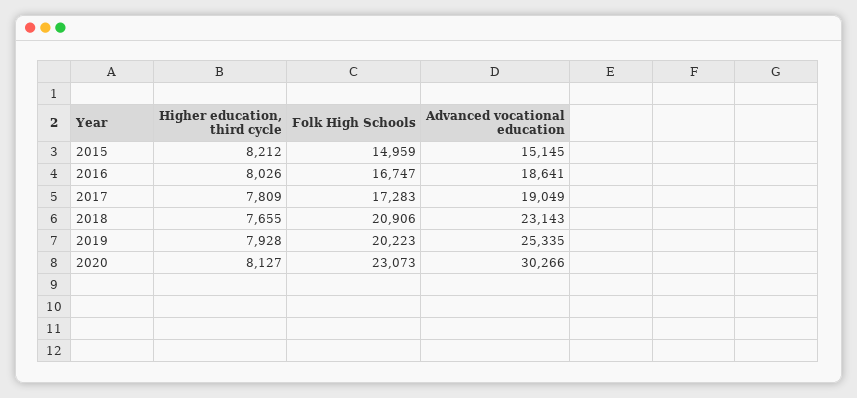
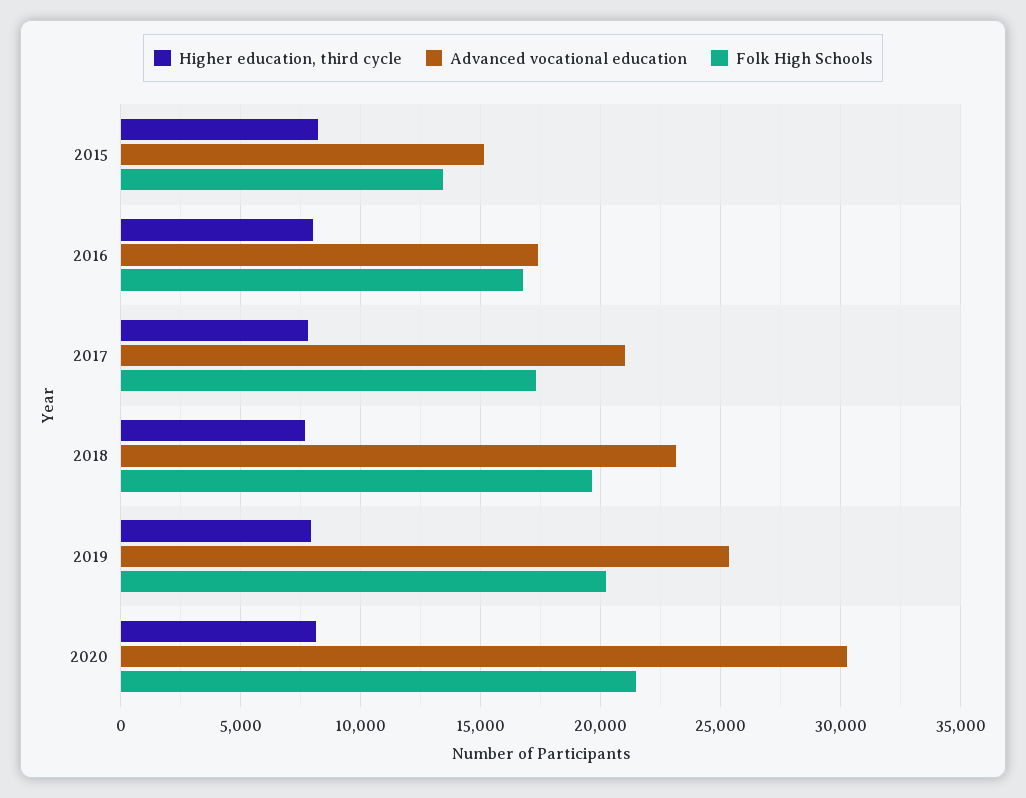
Folk High Schools, 2015: 14959 -> 13500
Advanced vocational education, 2016: 18641 -> 17500
Advanced vocational education, 2017: 19049 -> 21000
Folk High Schools, 2018: 20906 -> 19500
Folk High Schools, 2020: 23073 -> 21500

